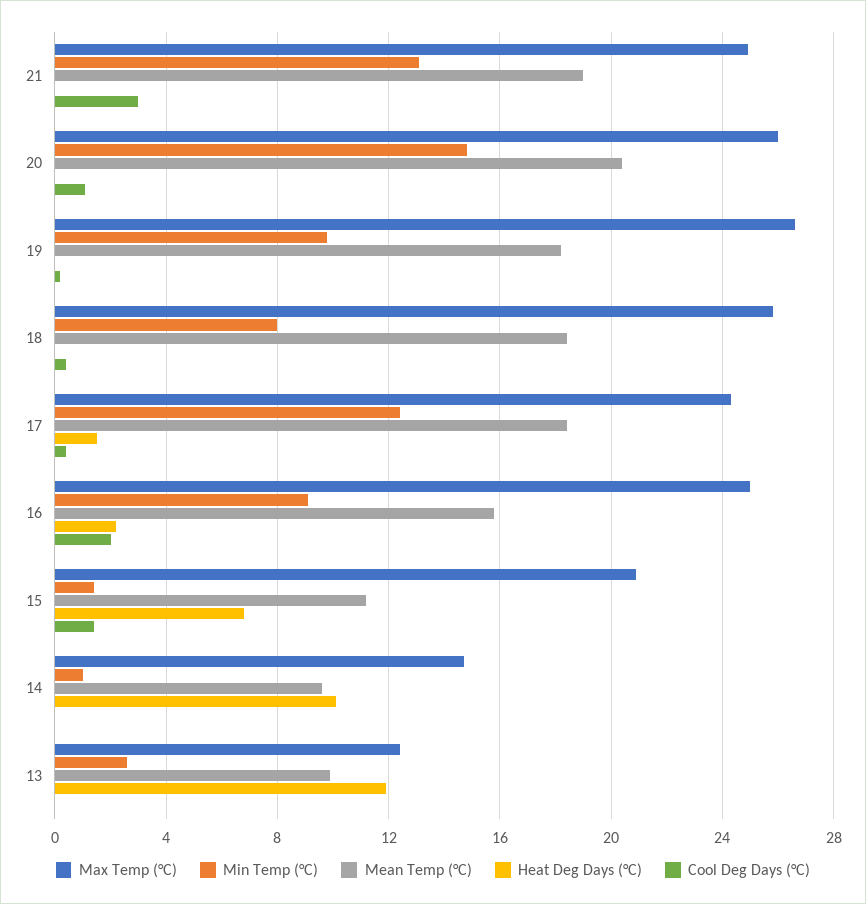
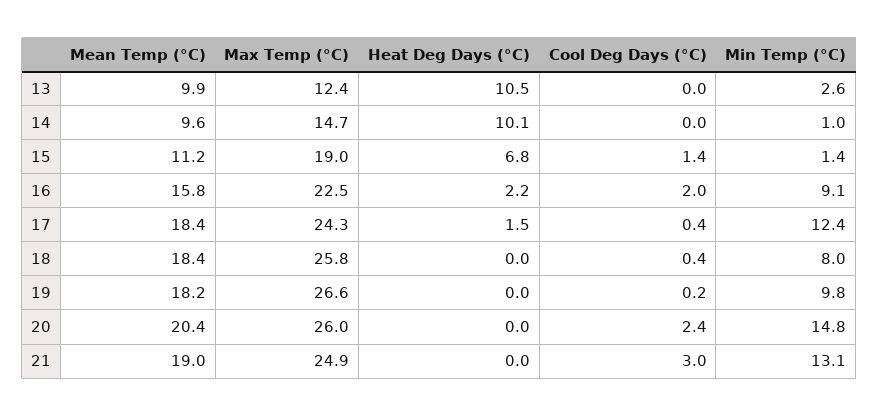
Cool Deg Days (°C), 20: 1 -> 2.4
Max Temp (°C), 16: 25 -> 22.5
Max Temp (°C), 15: 21 -> 19
Heat Deg Days (°C), 13: 12 -> 10.5

